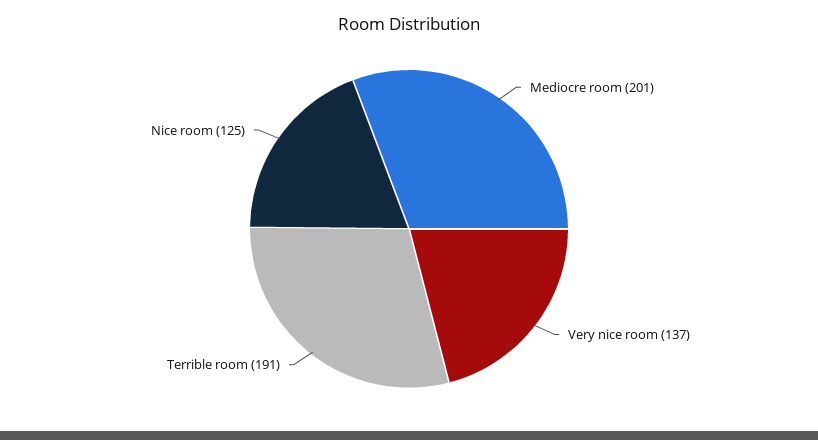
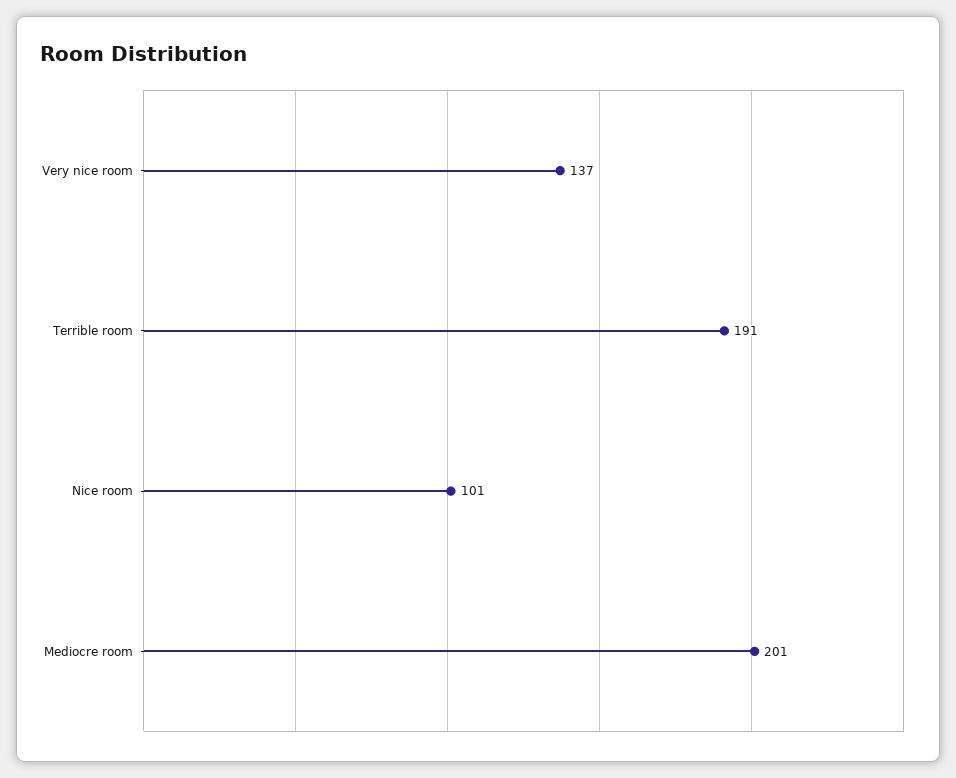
Nice room: 125 -> 101

